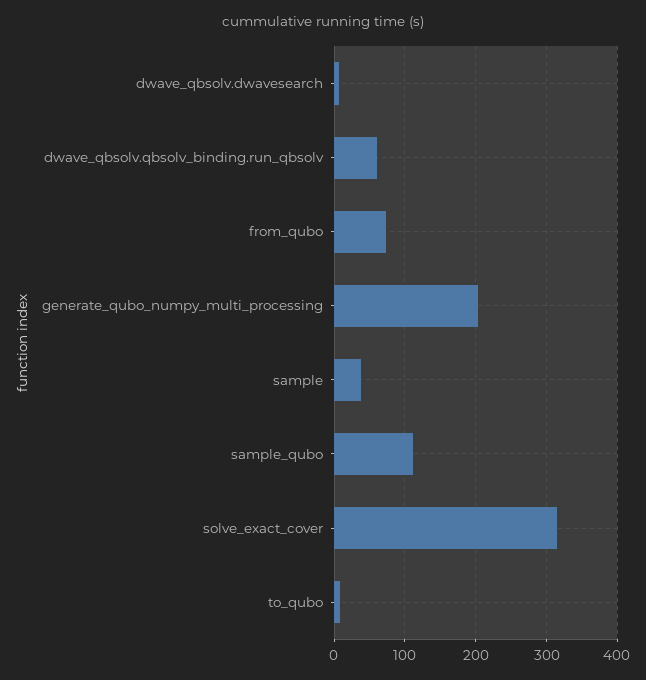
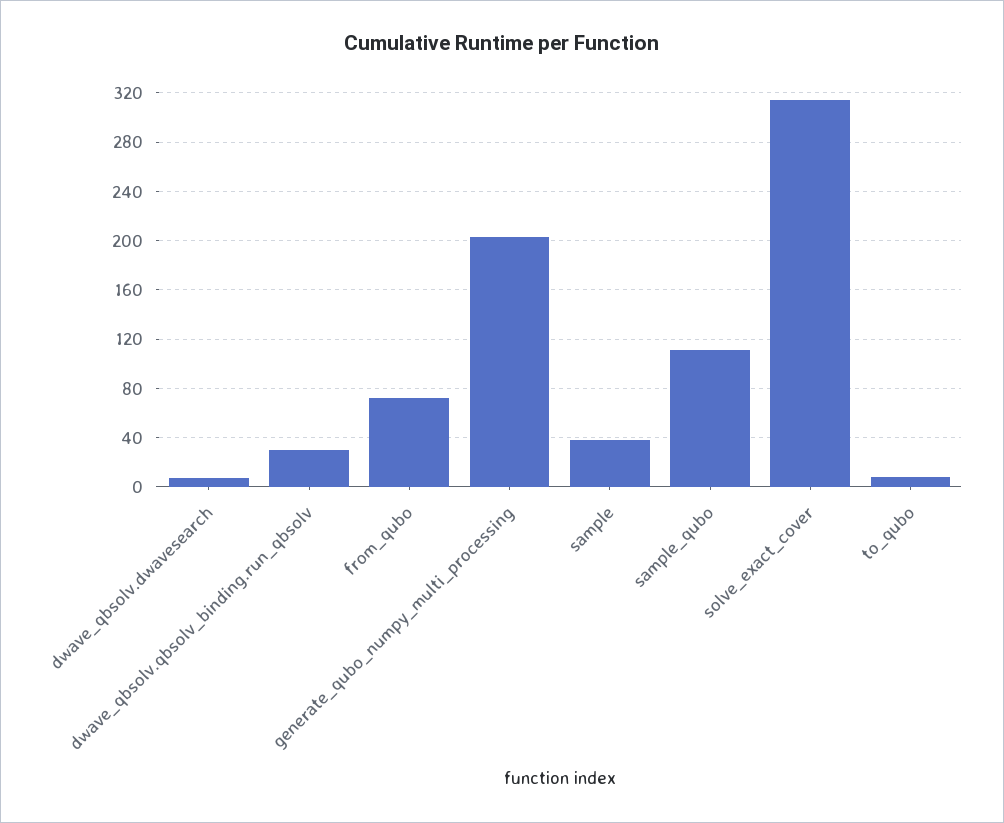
dwave_qbsolv.qbsolv_binding.run_qbsolv: 60 -> 30

